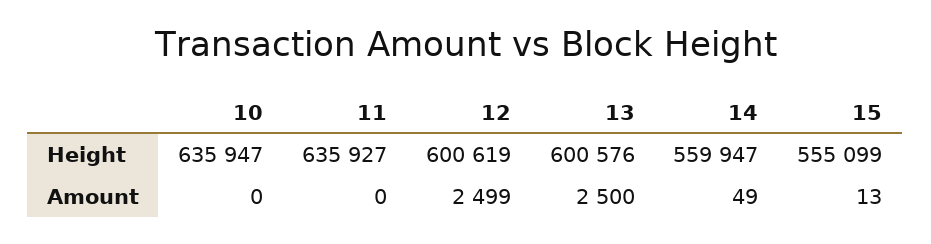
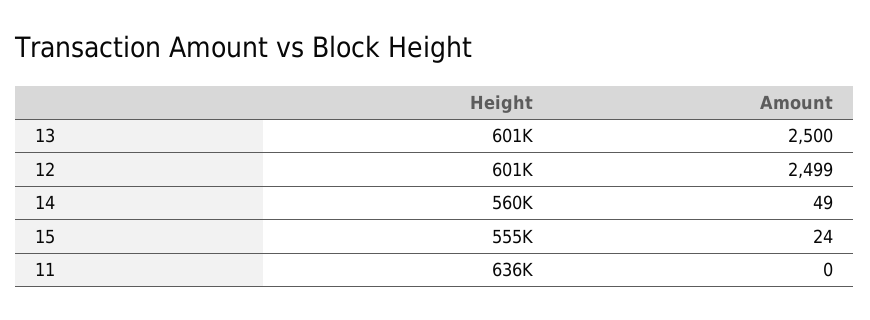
10, Height: 635947 -> none
10, Amount: 0 -> none
15, Amount: 13 -> 24

